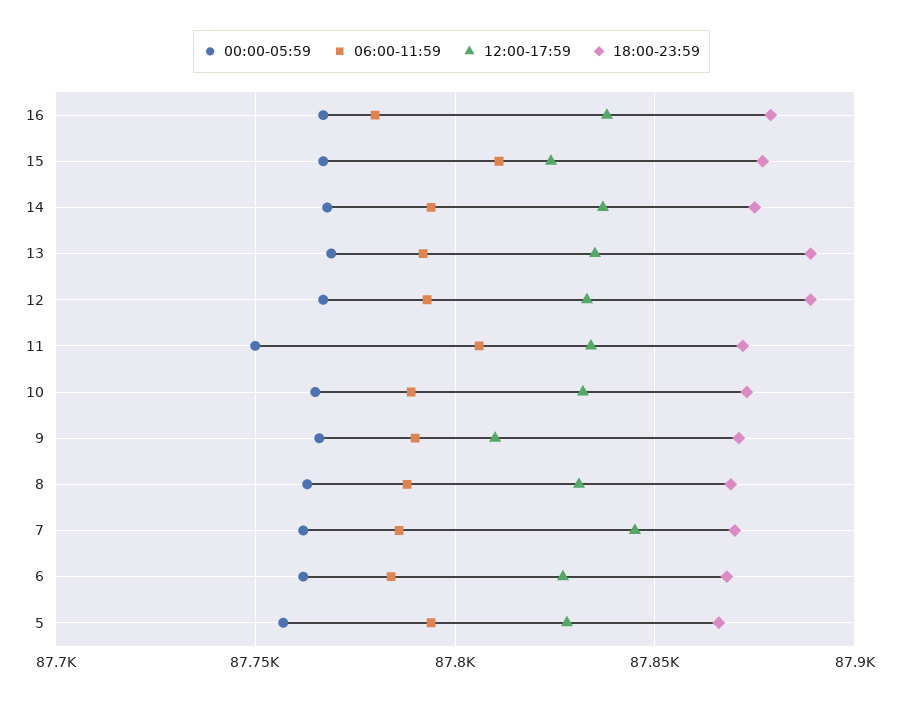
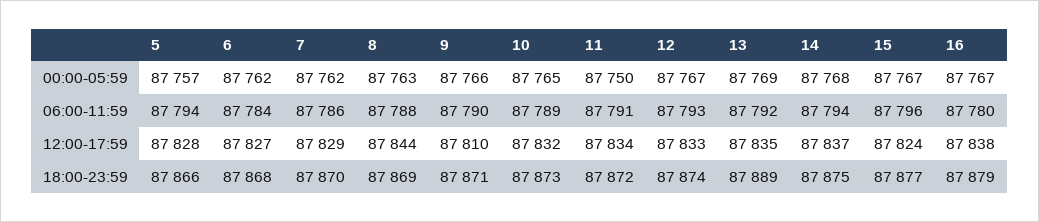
06:00-11:59, 15: 87810 -> 87796
18:00-23:59, 12: 87890 -> 87874
06:00-11:59, 11: 87805 -> 87791
12:00-17:59, 8: 87830 -> 87844
12:00-17:59, 7: 87845 -> 87829

